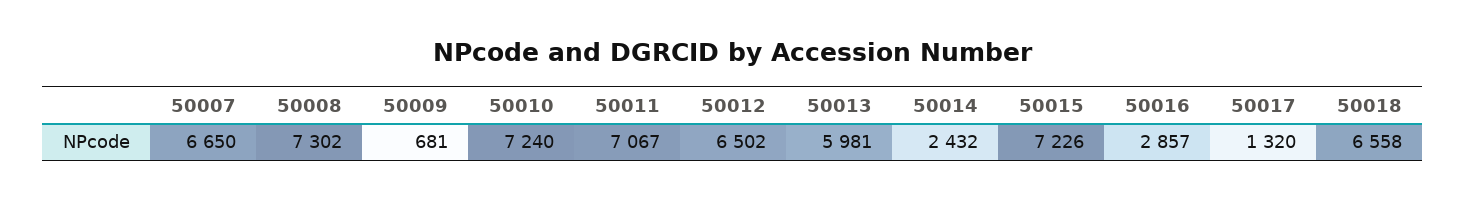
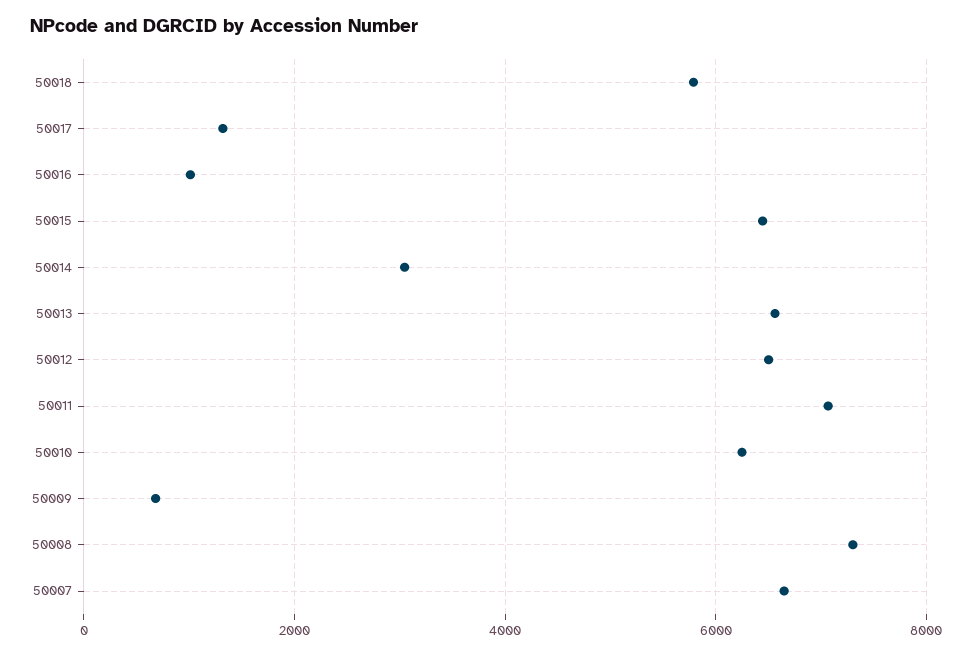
50010: 7240 -> 6200
50013: 5981 -> 6600
50014: 2432 -> 3000
50015: 7226 -> 6400
50016: 2857 -> 1000
50018: 6558 -> 5800

